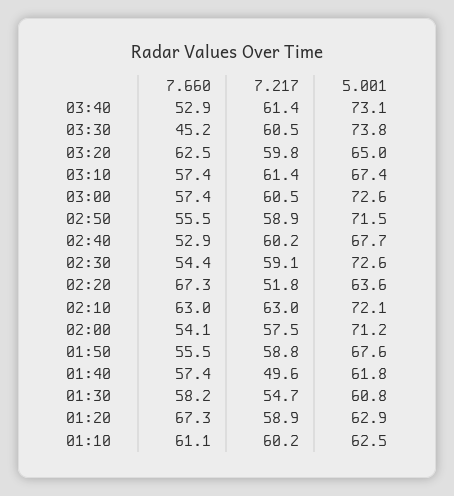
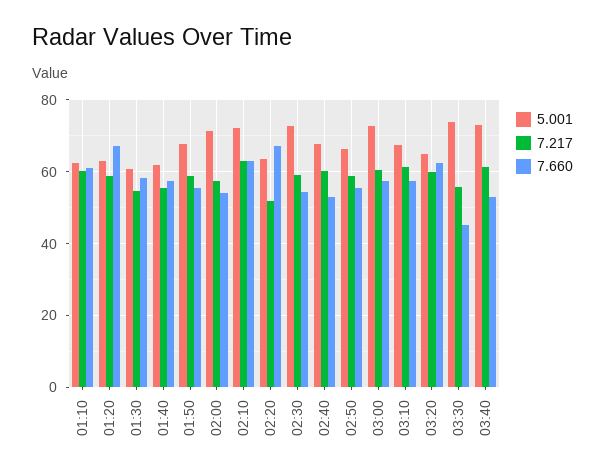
7.217, 03:30: 60.5 -> 56
5.001, 02:50: 71.5 -> 66
7.217, 01:40: 49.6 -> 56

